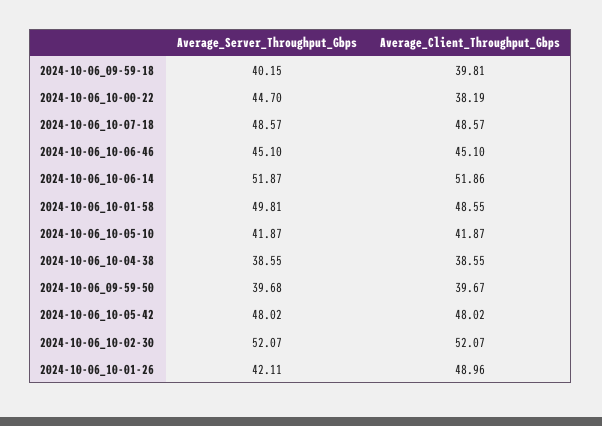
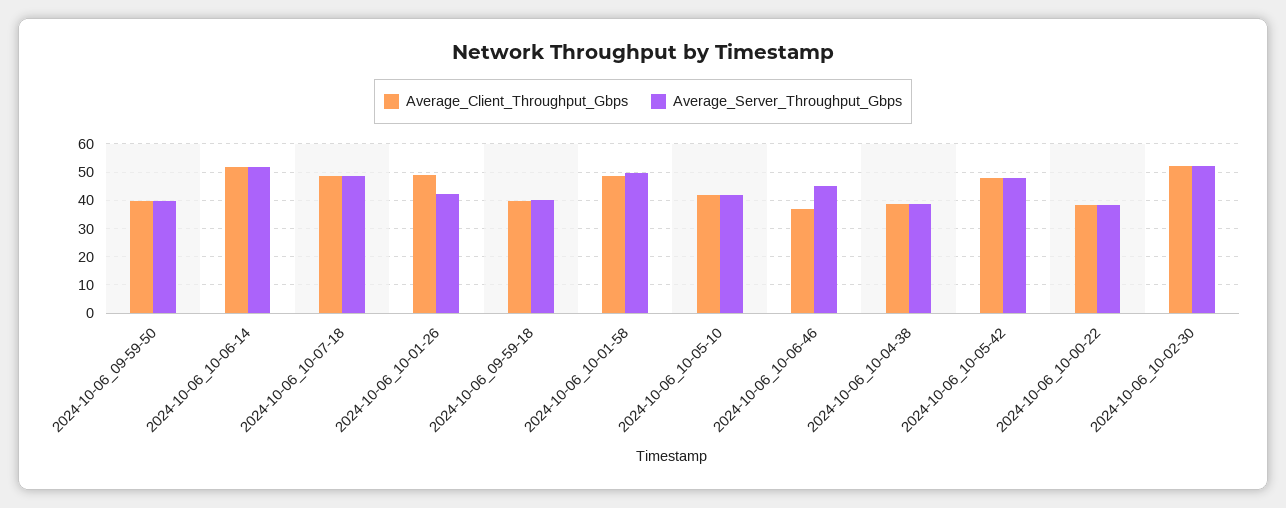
Average_Server_Throughput_Gbps, 2024-10-06_10-00-22: 44.7 -> 37.5
Average_Client_Throughput_Gbps, 2024-10-06_10-06-46: 45.1 -> 37.5

